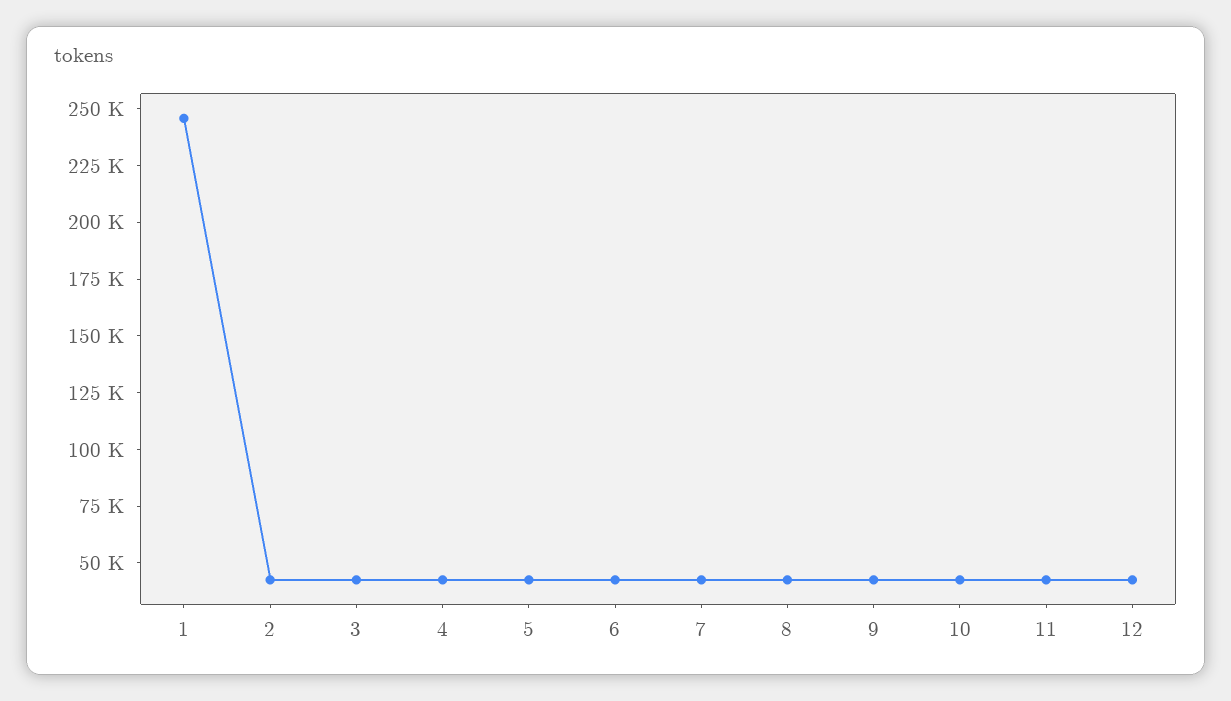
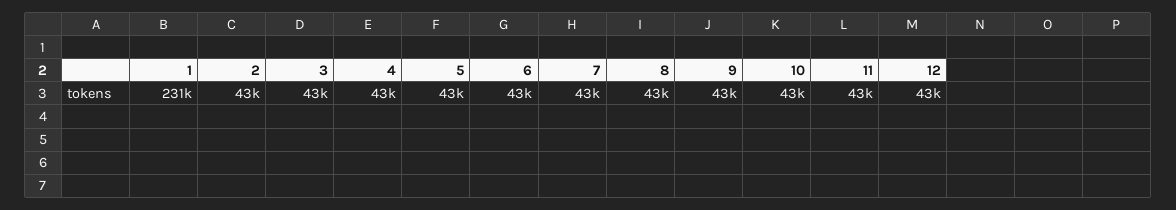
1: 245000 -> 231000

